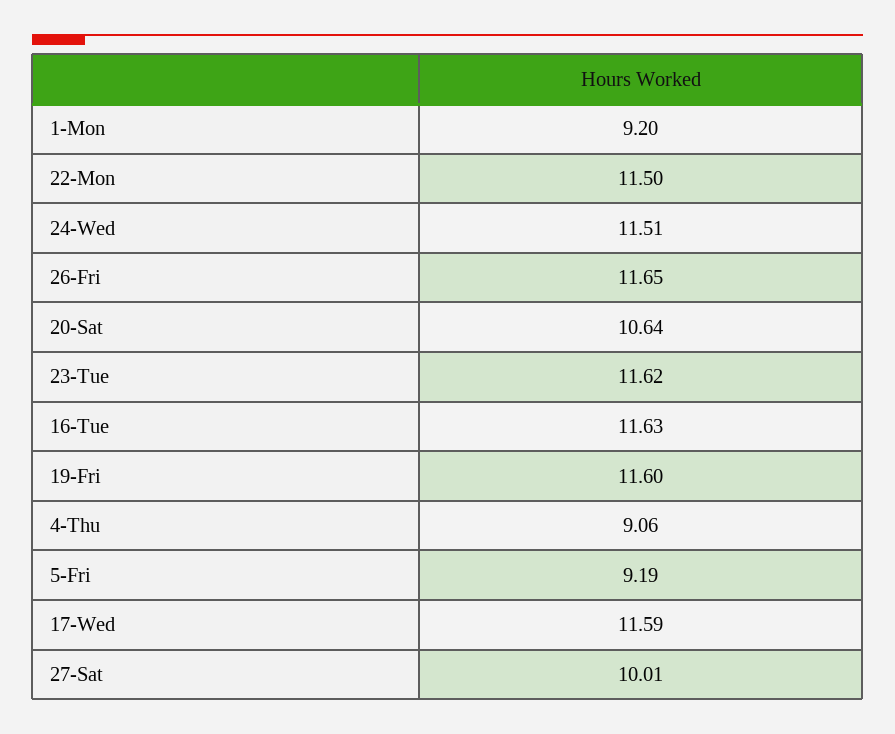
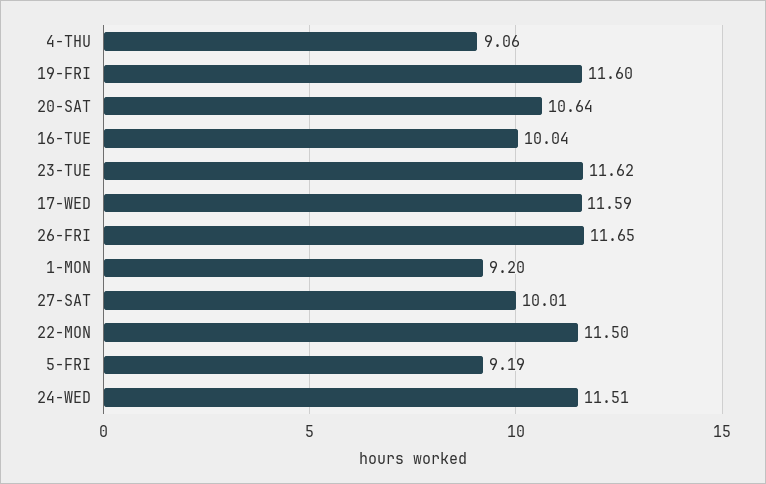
16-Tue: 11.63 -> 10.04

